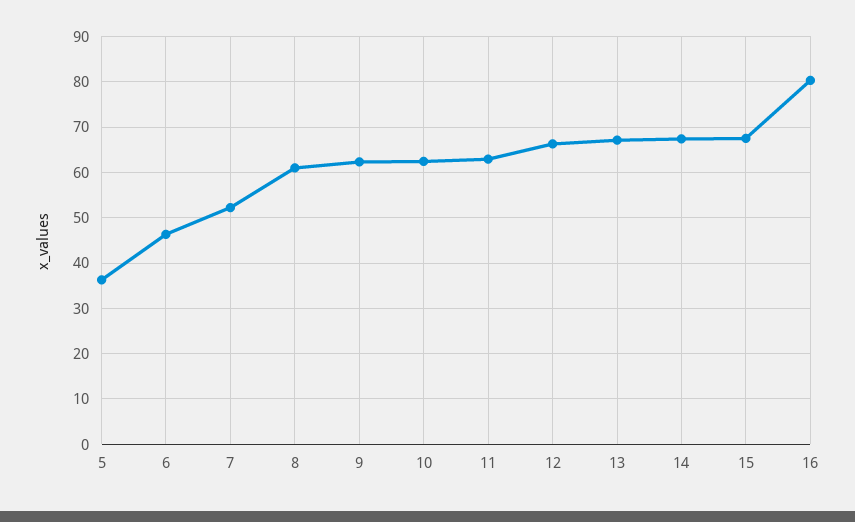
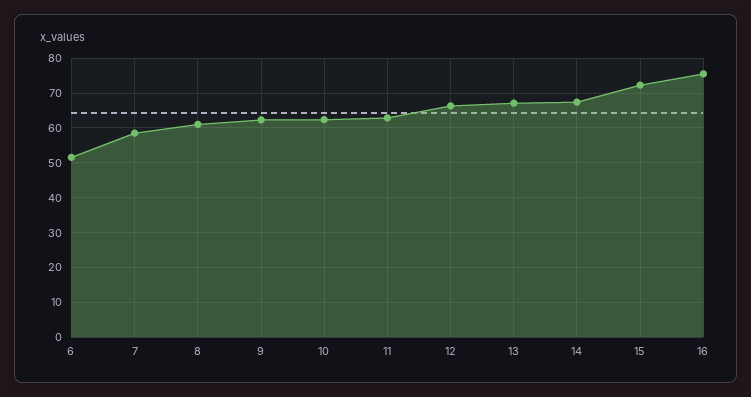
5: 36 -> none
6: 46 -> 52
7: 52 -> 58
15: 68 -> 72
16: 80 -> 76

